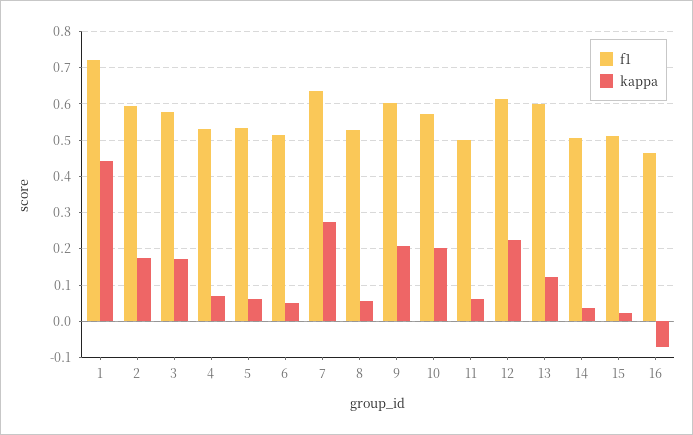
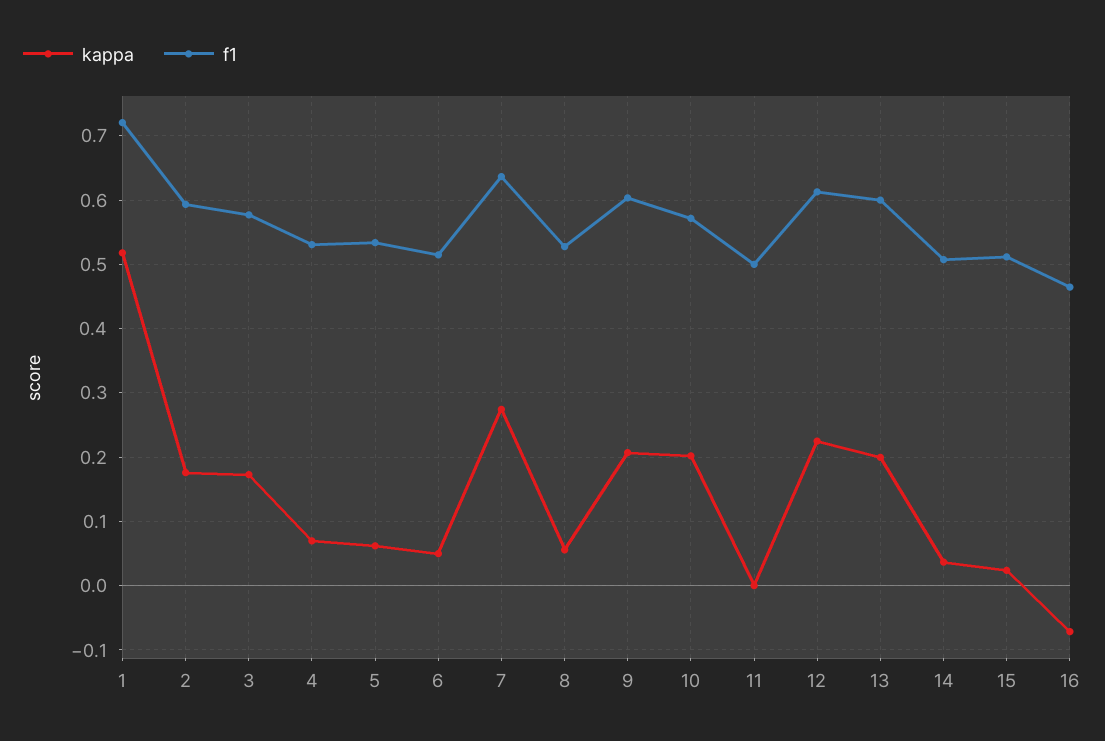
kappa, 1: 0.44 -> 0.52
kappa, 11: 0.06 -> 0
kappa, 13: 0.12 -> 0.2

